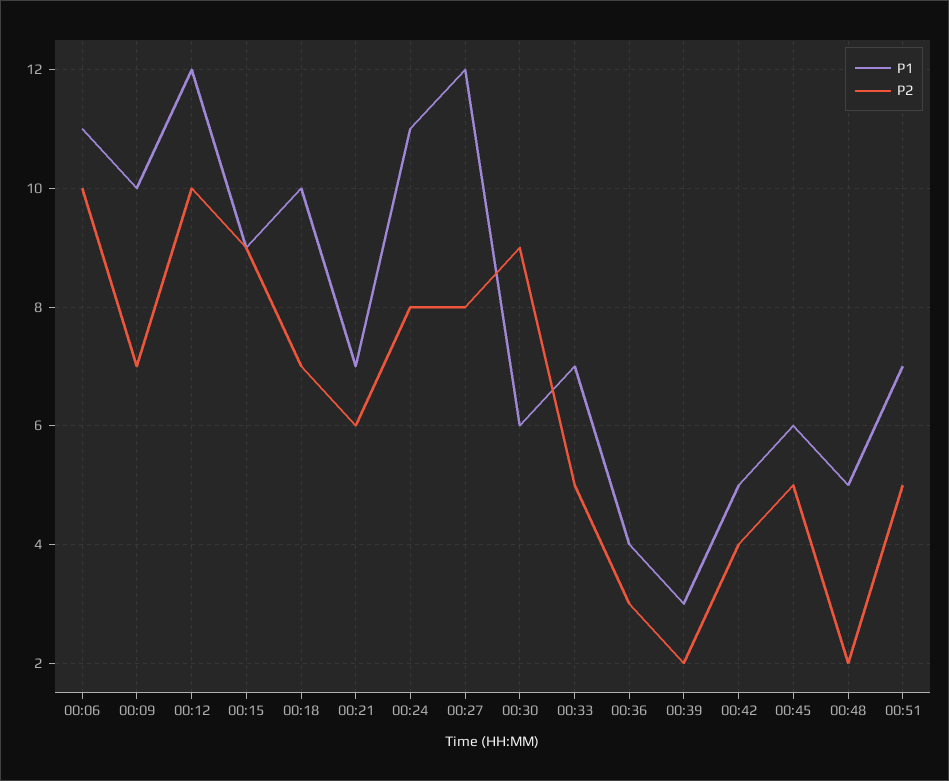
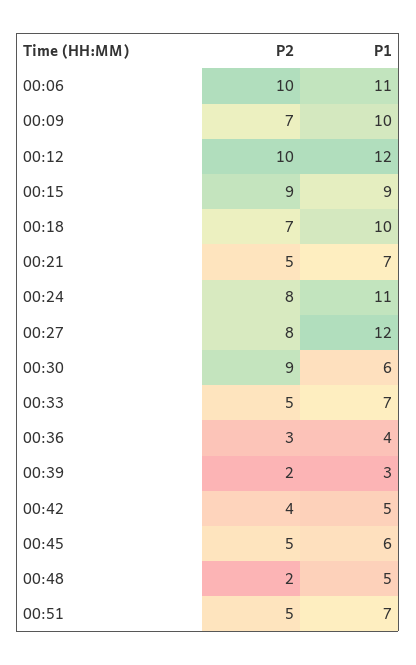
P2, 00:21: 6 -> 5

